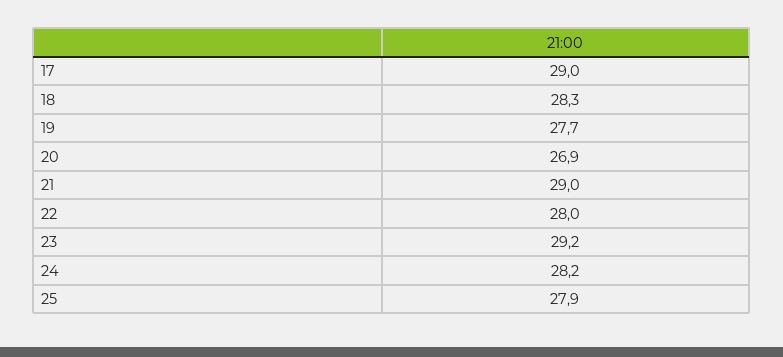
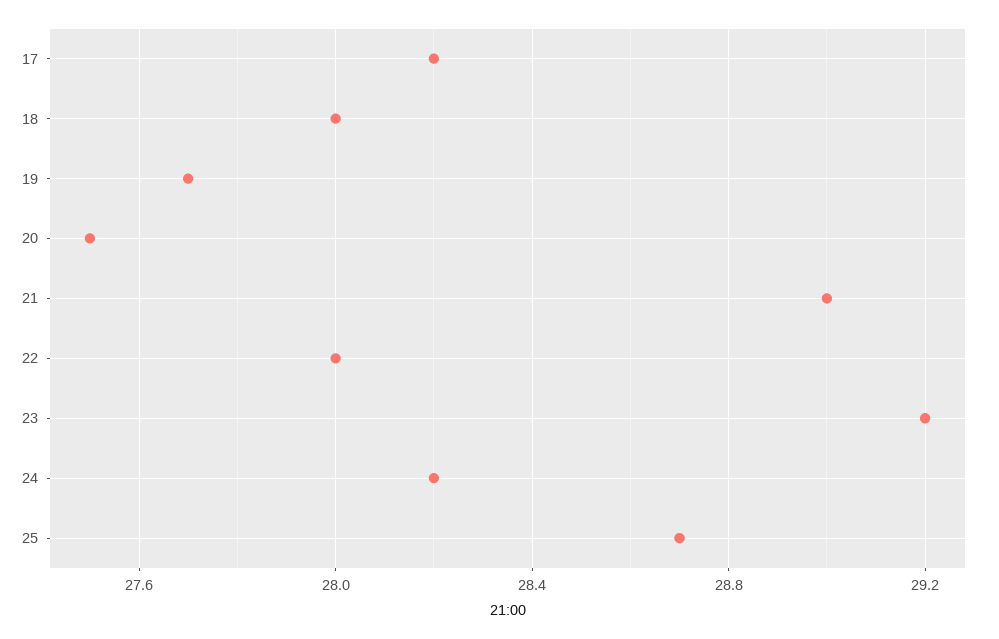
17: 29 -> 28.2
18: 28.3 -> 28
20: 26.9 -> 27.5
25: 27.9 -> 28.7

